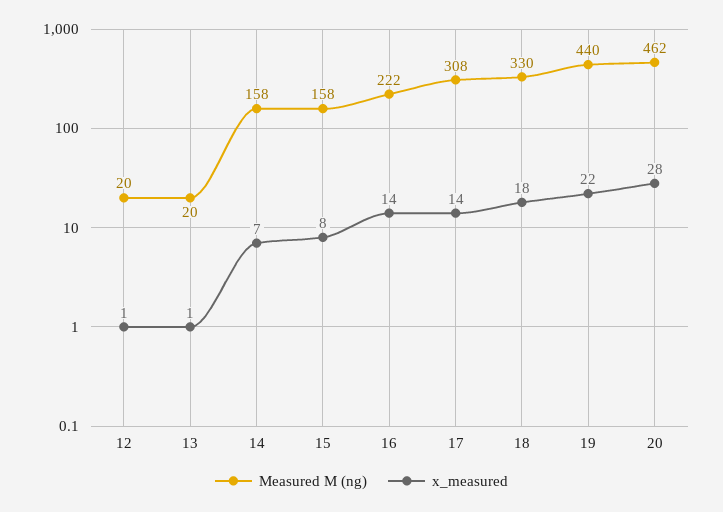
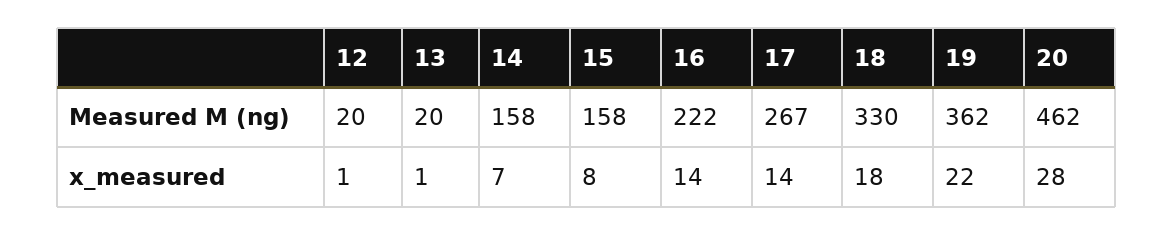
Measured M (ng), 17: 308 -> 267
Measured M (ng), 19: 440 -> 362

